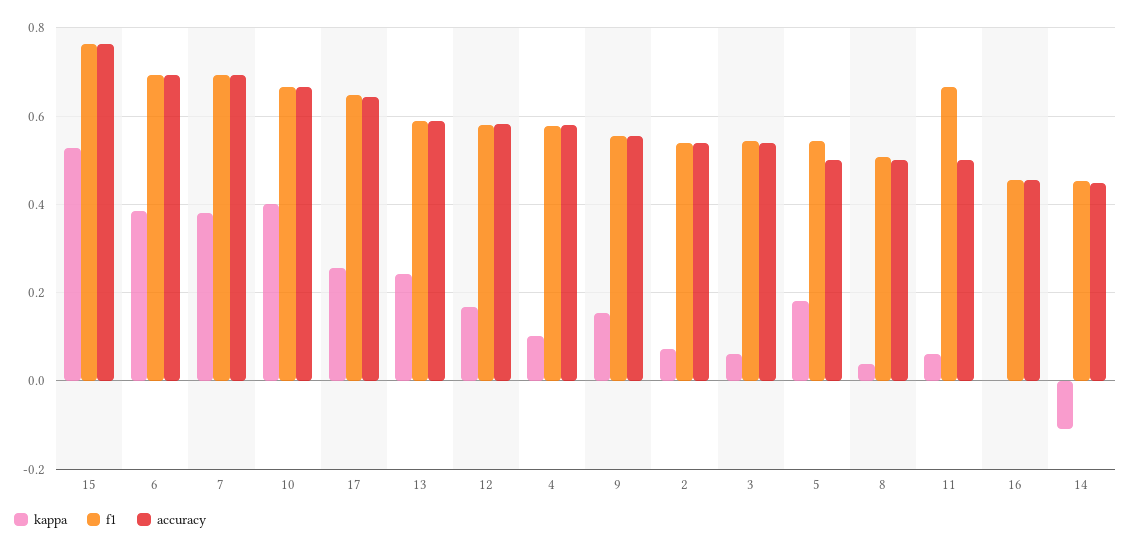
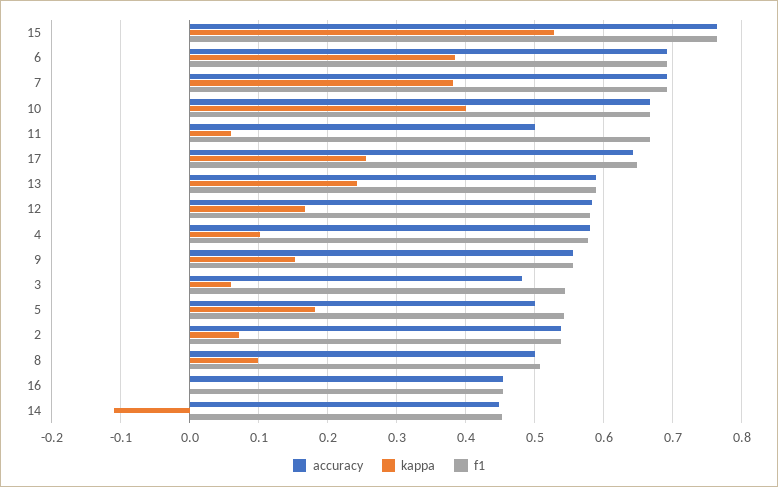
accuracy, 3: 0.54 -> 0.48
kappa, 8: 0.04 -> 0.1

